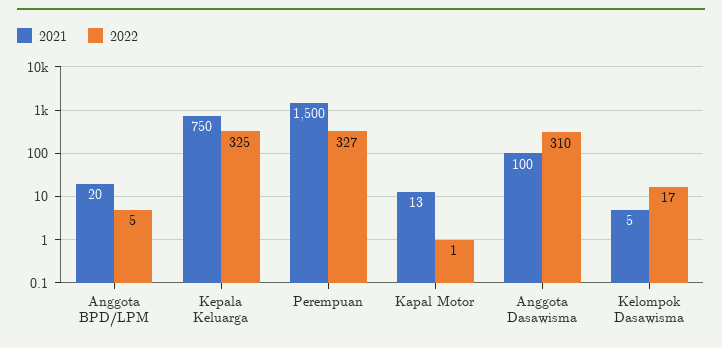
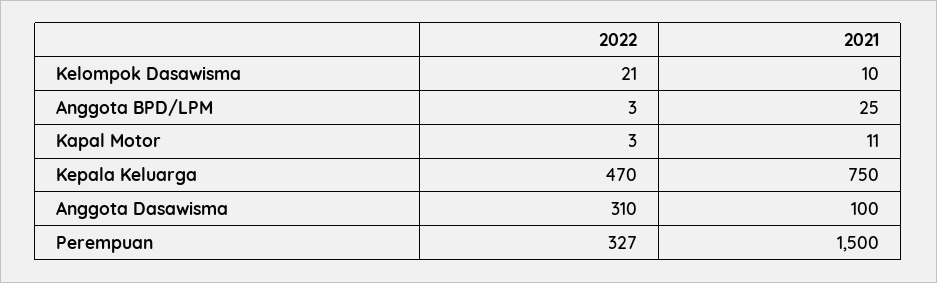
2021, Anggota BPD/LPM: 20 -> 25
2022, Anggota BPD/LPM: 5 -> 3
2022, Kepala Keluarga: 325 -> 470
2021, Kapal Motor: 13 -> 11
2022, Kapal Motor: 1 -> 3
2021, Kelompok Dasawisma: 5 -> 10
2022, Kelompok Dasawisma: 17 -> 21

